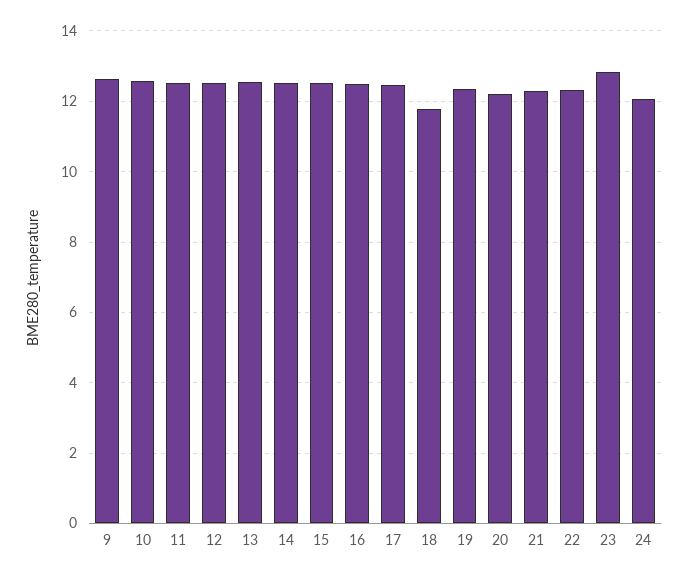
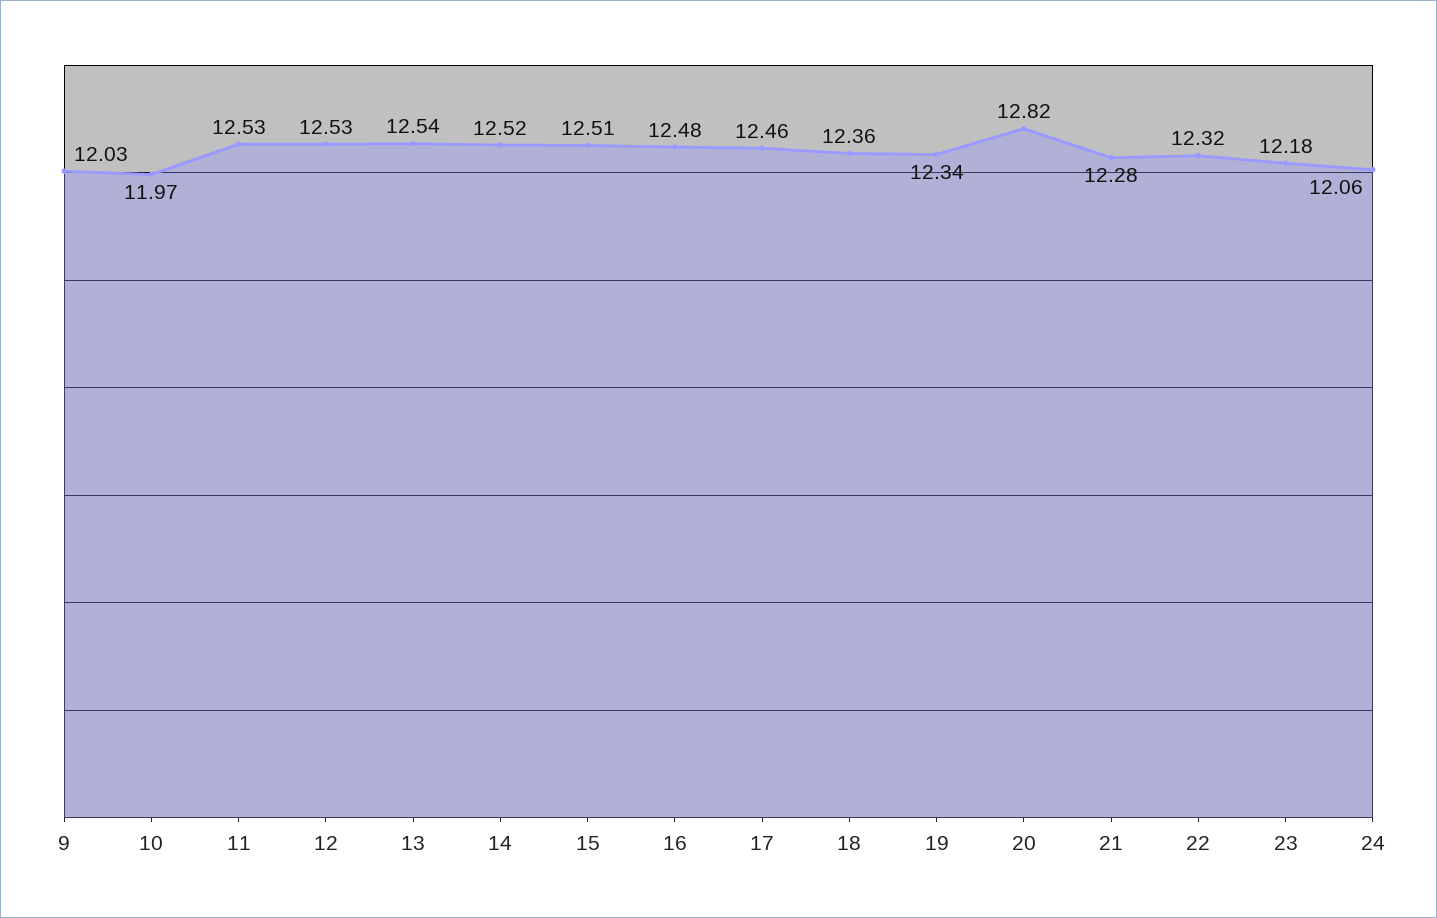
9: 12.6 -> 12.03
10: 12.6 -> 11.97
18: 11.8 -> 12.36
20: 12.2 -> 12.82
23: 12.8 -> 12.18

